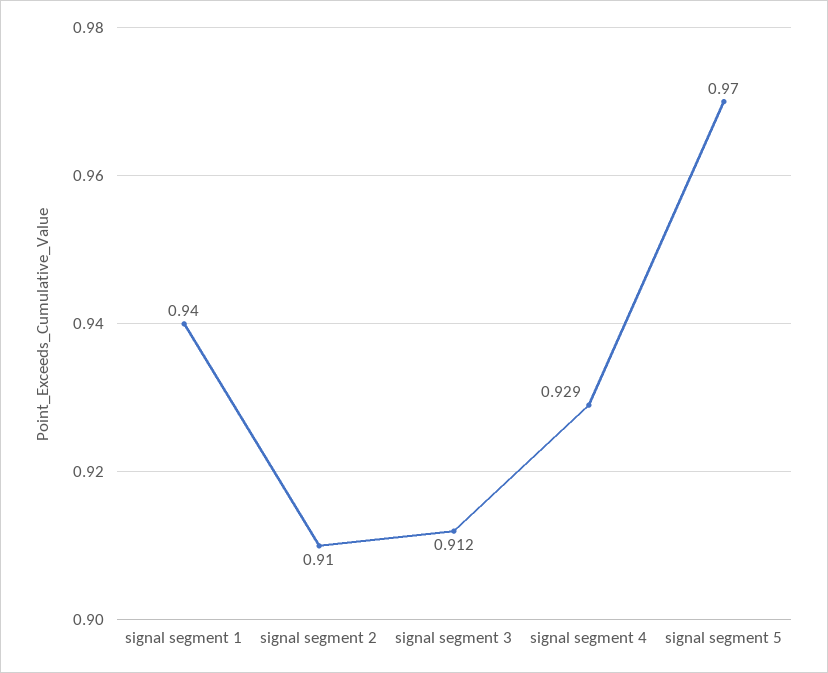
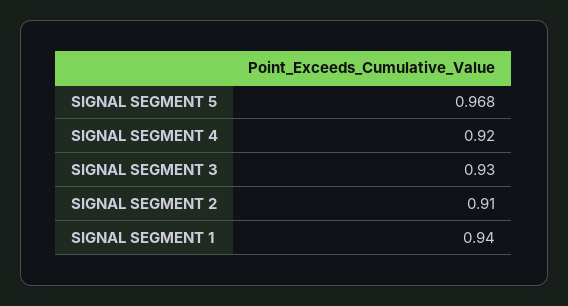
signal segment 3: 0.912 -> 0.93
signal segment 4: 0.929 -> 0.92
signal segment 5: 0.97 -> 0.968

